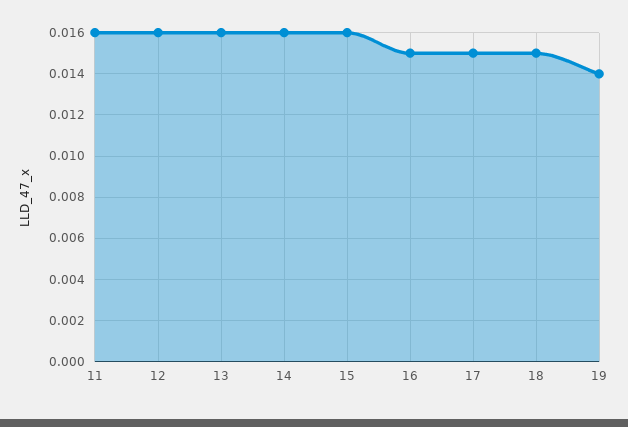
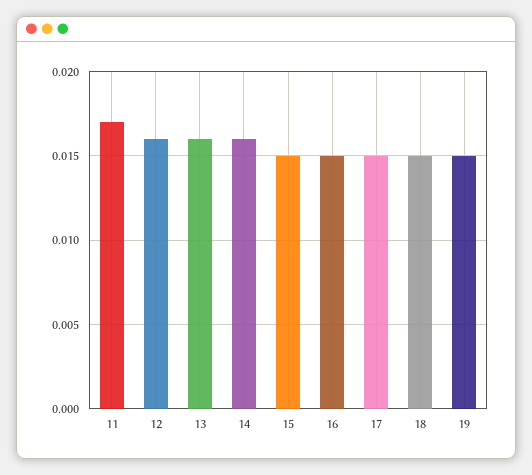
11: 0.016 -> 0.017
15: 0.016 -> 0.015
19: 0.014 -> 0.015

